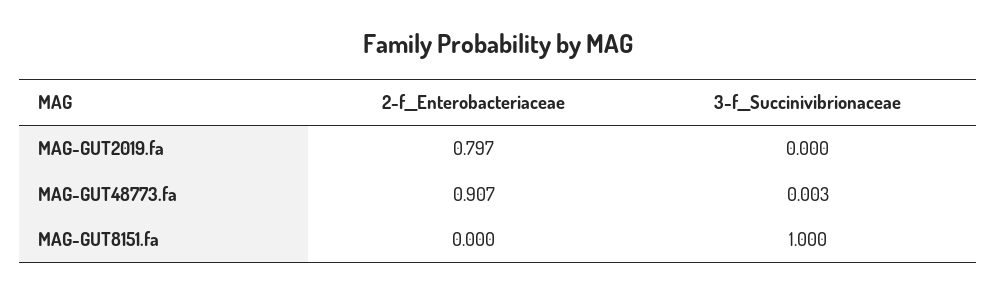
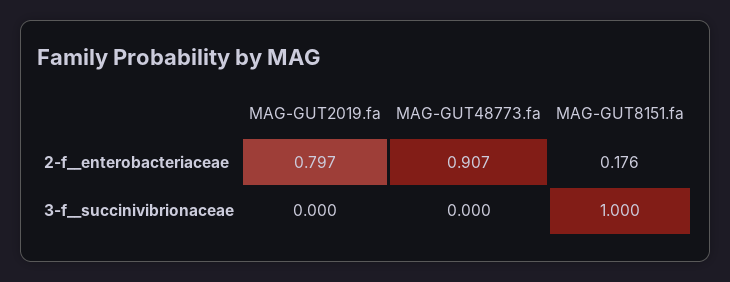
3-f__Succinivibrionaceae, MAG-GUT48773.fa: 0.003 -> 0
2-f__Enterobacteriaceae, MAG-GUT8151.fa: 0 -> 0.176

